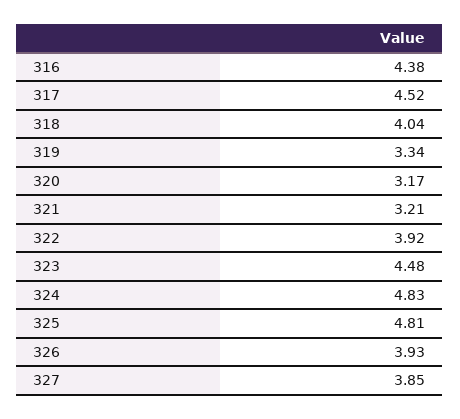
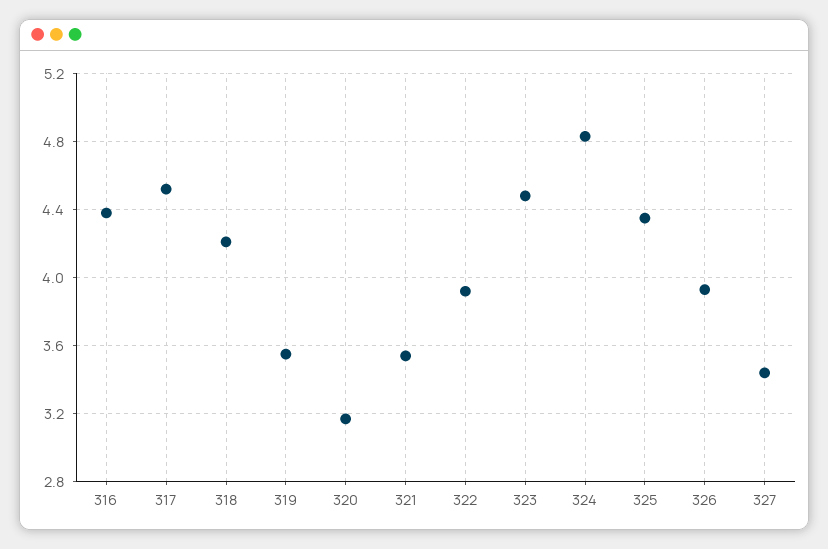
318: 4.04 -> 4.2
319: 3.34 -> 3.55
321: 3.21 -> 3.55
325: 4.81 -> 4.35
327: 3.85 -> 3.45

